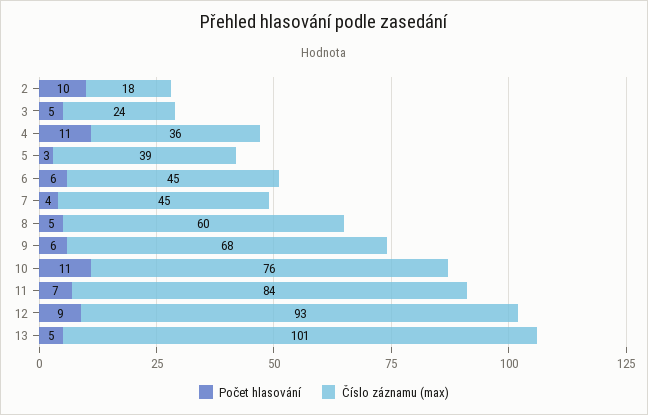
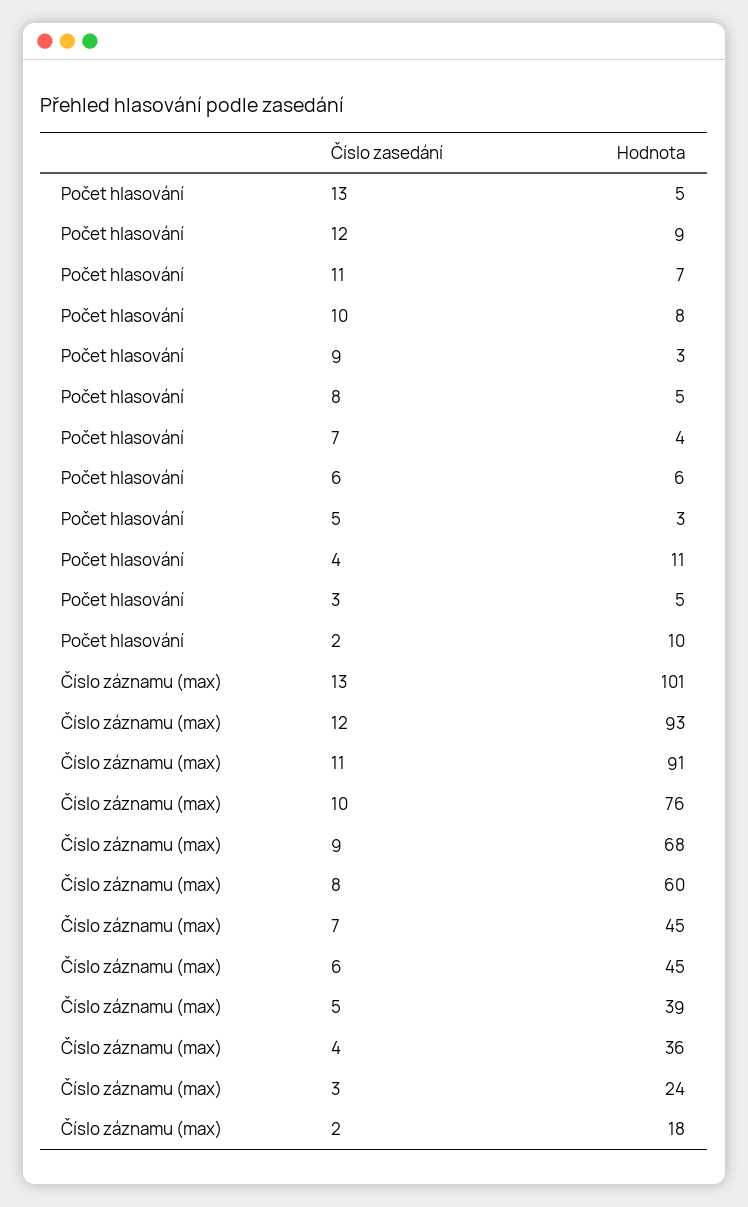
Počet hlasování, 9: 6 -> 3
Počet hlasování, 10: 11 -> 8
Číslo záznamu (max), 11: 84 -> 91

